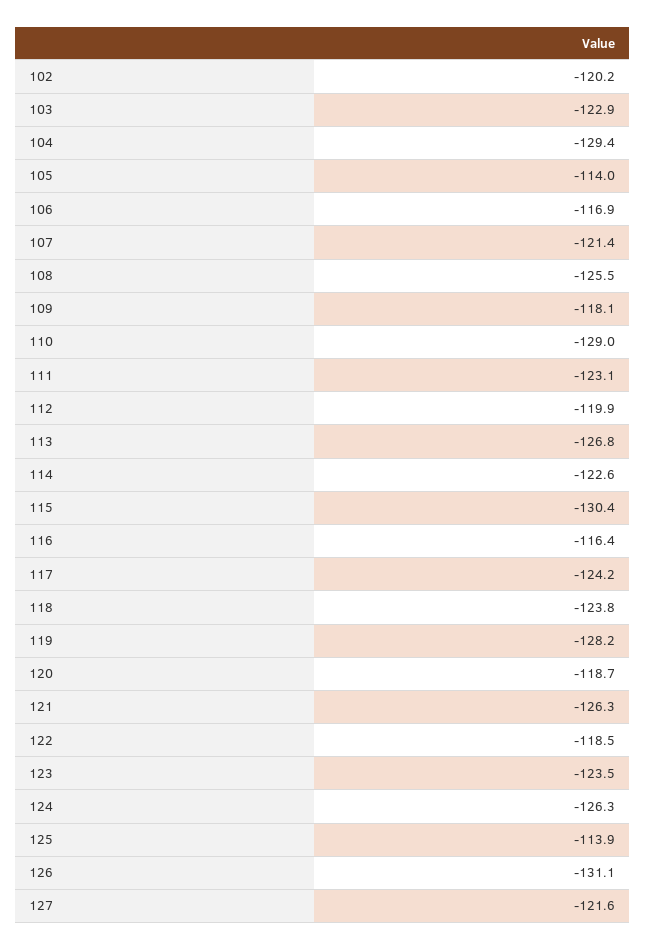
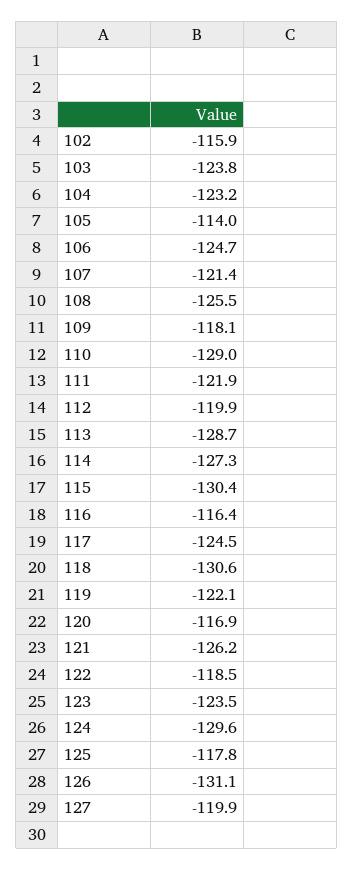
102: -120.2 -> -115.9
103: -122.9 -> -123.8
104: -129.4 -> -123.2
106: -116.9 -> -124.7
111: -123.1 -> -121.9
113: -126.8 -> -128.7
114: -122.6 -> -127.3
117: -124.2 -> -124.5
118: -123.8 -> -130.6
119: -128.2 -> -122.1
120: -118.7 -> -116.9
121: -126.3 -> -126.2
124: -126.3 -> -129.6
125: -113.9 -> -117.8
127: -121.6 -> -119.9

